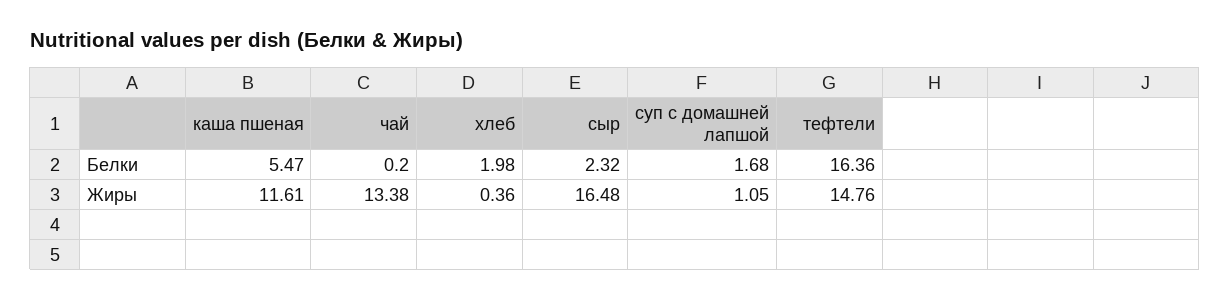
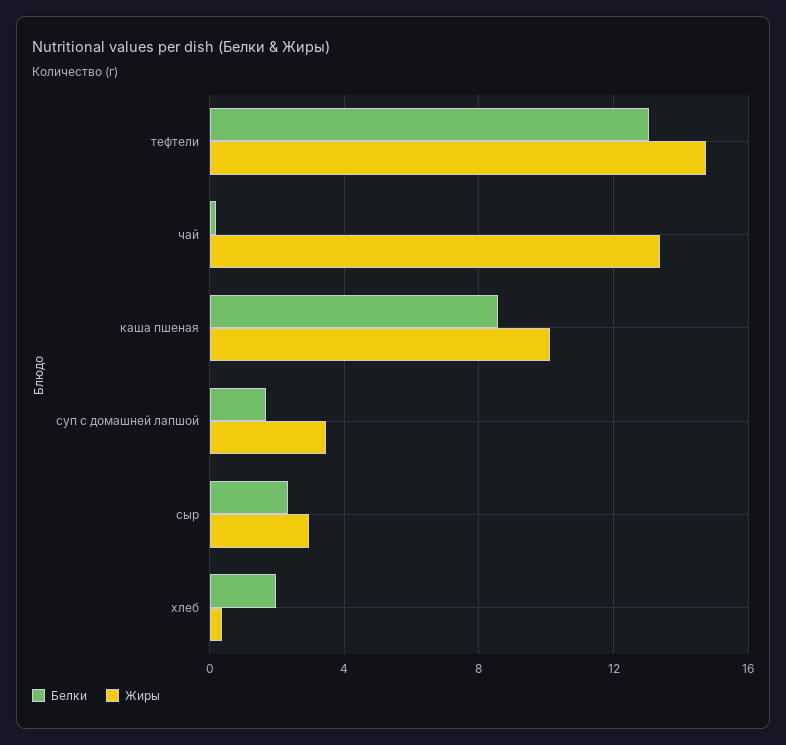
Белки, каша пшеная: 5.47 -> 8.5
Белки, тефтели: 16.36 -> 13
Жиры, каша пшеная: 11.61 -> 10
Жиры, сыр: 16.48 -> 3
Жиры, суп с домашней лапшой: 1.05 -> 3.5

